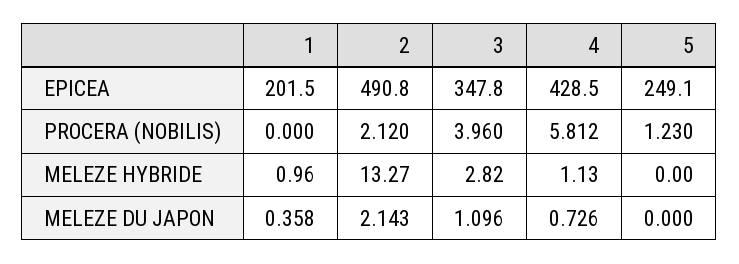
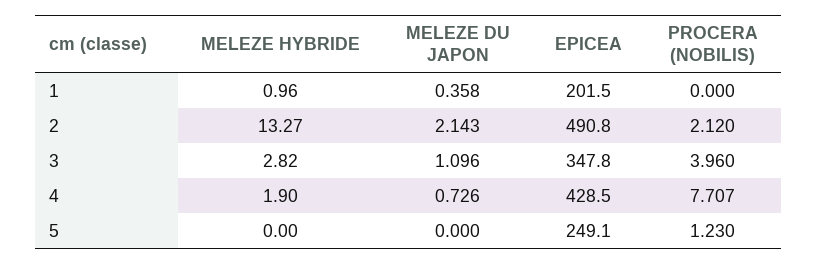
4, PROCERA (NOBILIS): 5.812 -> 7.707
4, MELEZE HYBRIDE: 1.13 -> 1.9

